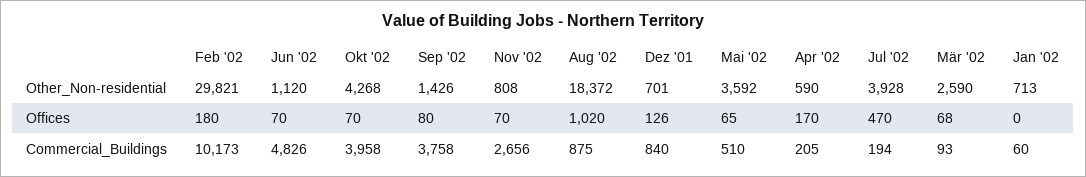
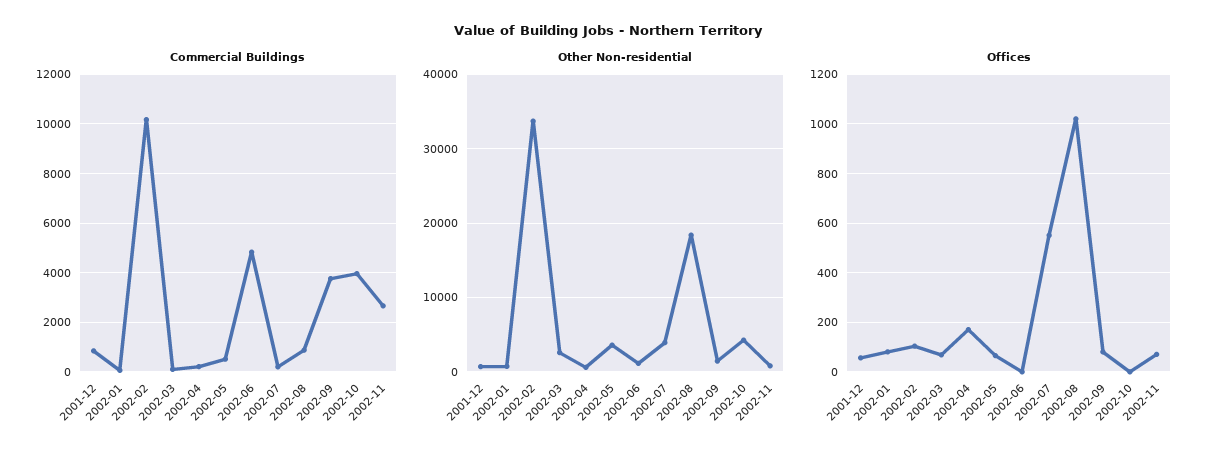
Other_Non-residential, Feb '02: 29821 -> 34000
Offices, Feb '02: 180 -> 100
Offices, Jun '02: 70 -> 0
Offices, Okt '02: 70 -> 0
Offices, Dez '01: 126 -> 50
Offices, Jul '02: 470 -> 550
Offices, Jan '02: 0 -> 75

